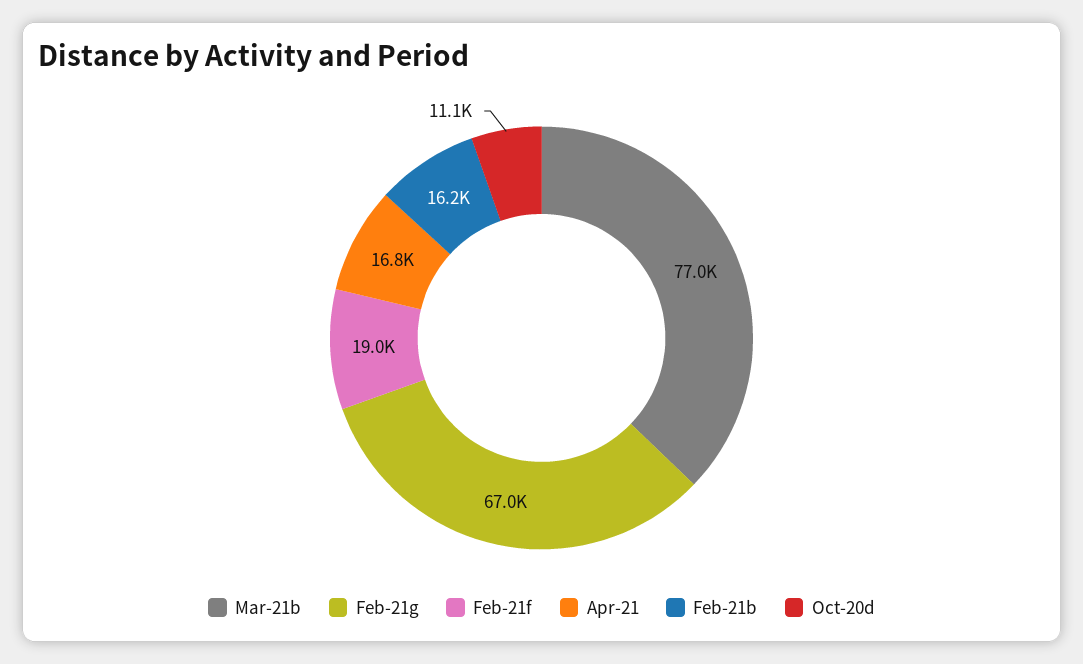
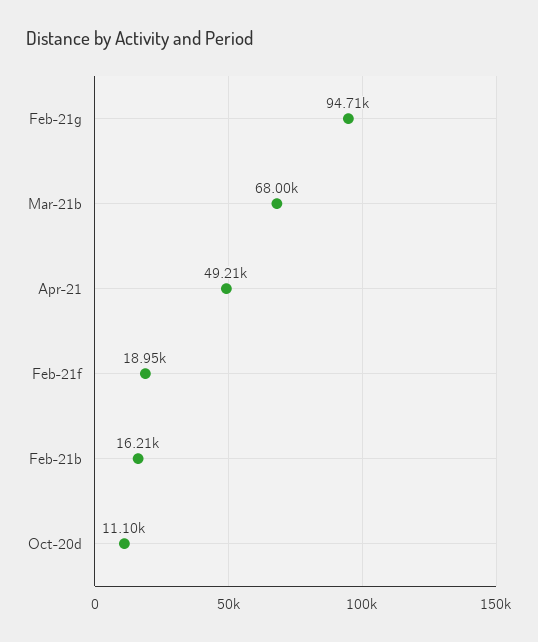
Mar-21b: 77000 -> 68000
Feb-21g: 67000 -> 94710
Apr-21: 16800 -> 49210

